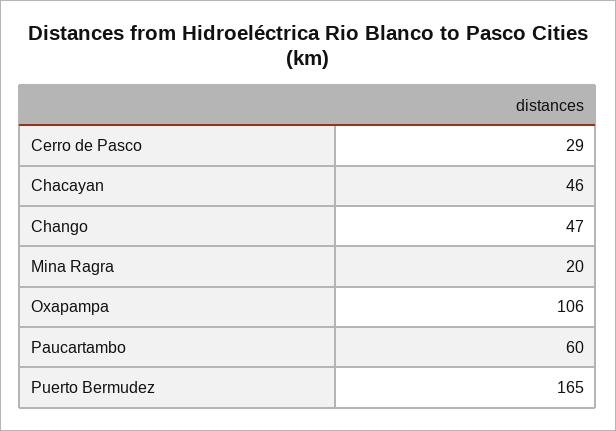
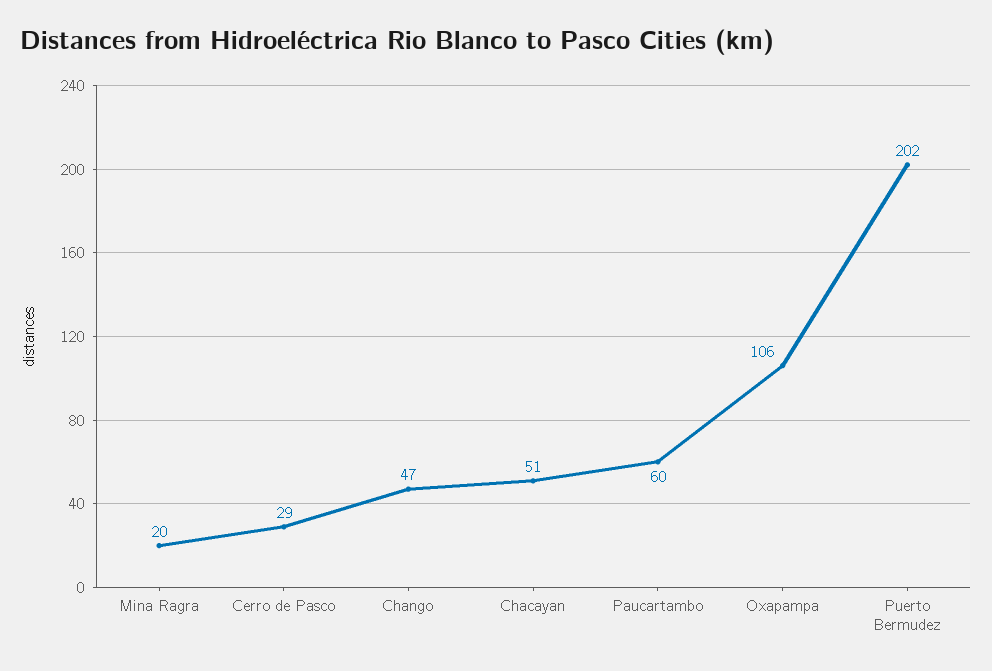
Chacayan: 46 -> 51
Puerto Bermudez: 165 -> 202

